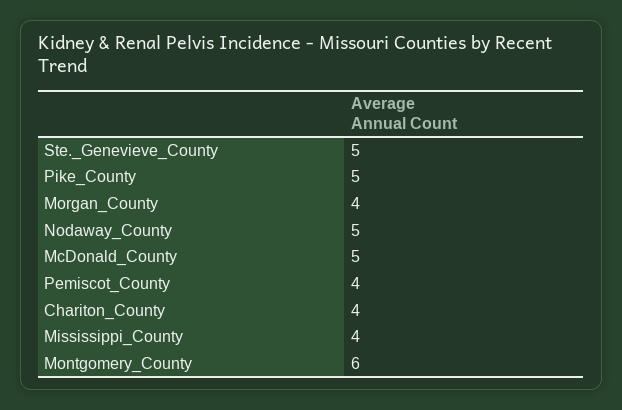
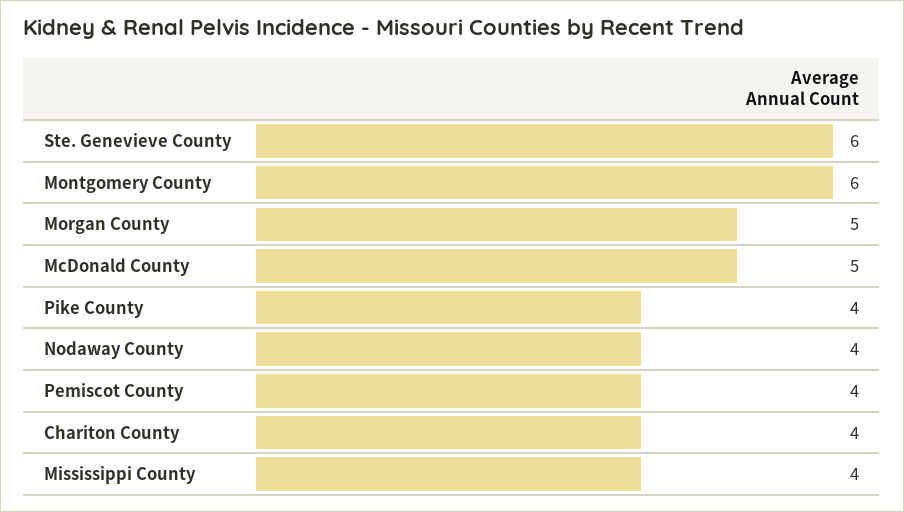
Ste._Genevieve_County: 5 -> 6
Pike_County: 5 -> 4
Morgan_County: 4 -> 5
Nodaway_County: 5 -> 4

